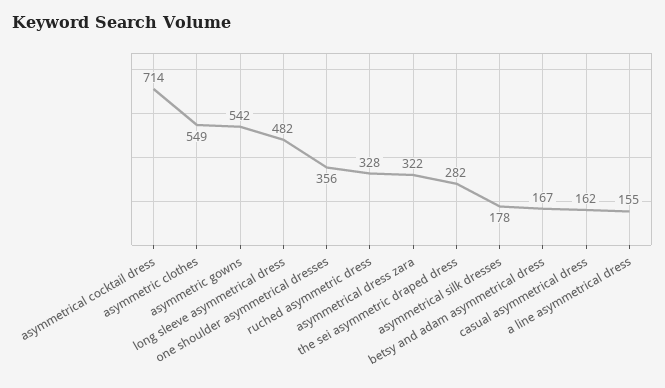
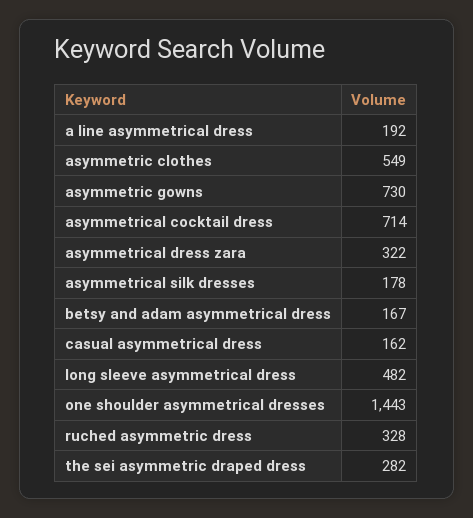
asymmetric gowns: 542 -> 730
one shoulder asymmetrical dresses: 356 -> 1443
a line asymmetrical dress: 155 -> 192

